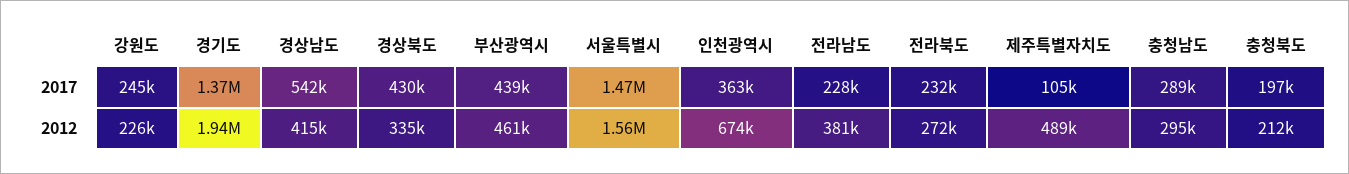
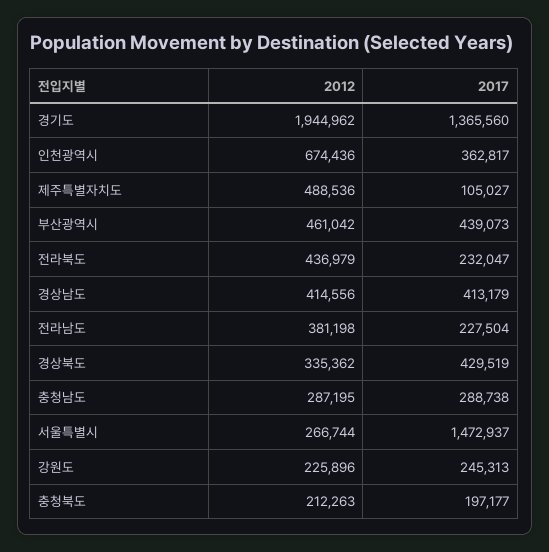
경상남도, 2017: 542000 -> 413179
서울특별시, 2012: 1560000 -> 266744
전라북도, 2012: 272000 -> 436979
충청남도, 2012: 295000 -> 287195

